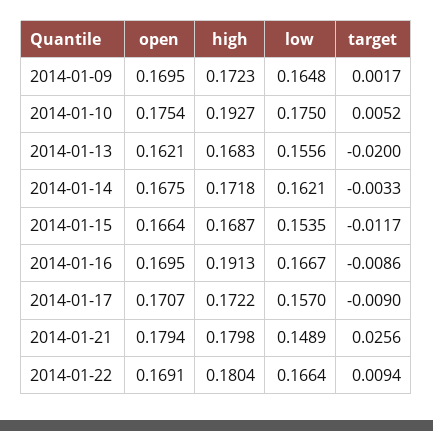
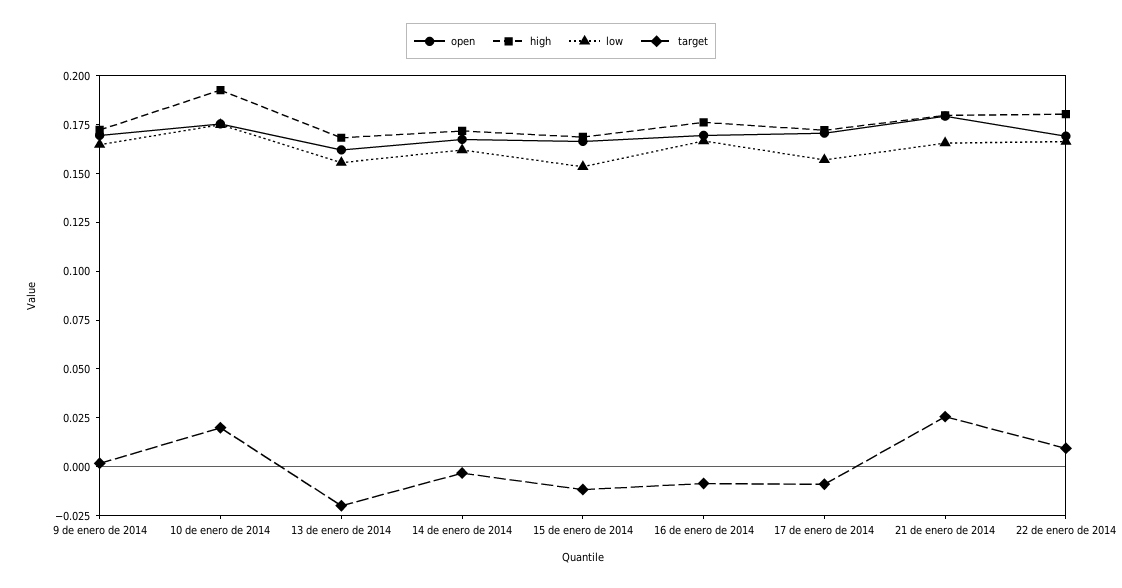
target, 2014-01-10: 0.0052 -> 0.02
high, 2014-01-16: 0.1913 -> 0.175
low, 2014-01-21: 0.1489 -> 0.165

